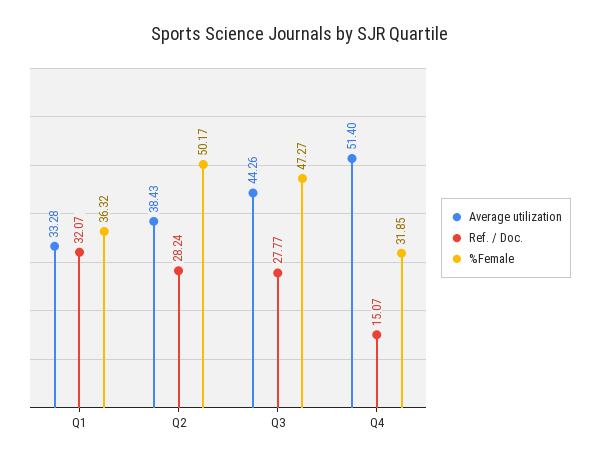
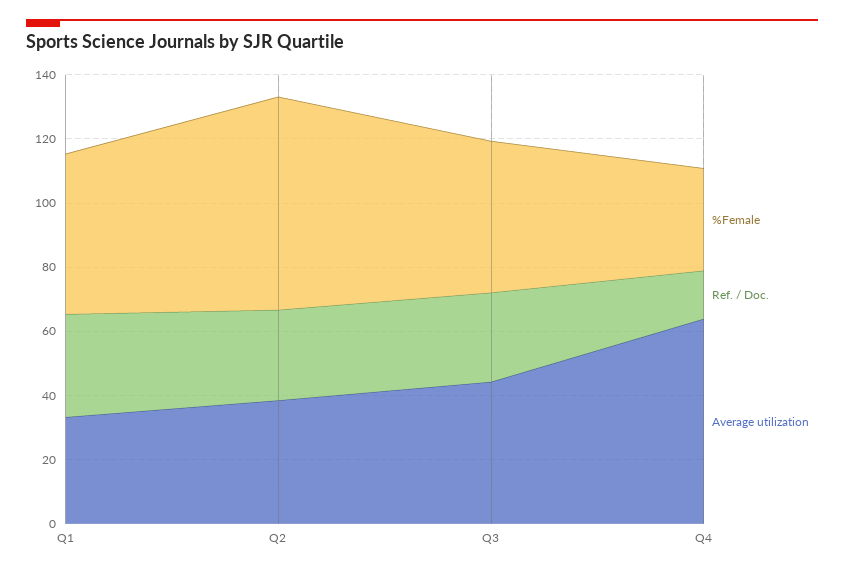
%Female, Q1: 36.32 -> 50
%Female, Q2: 50.17 -> 65
Average utilization, Q4: 51.4 -> 65

